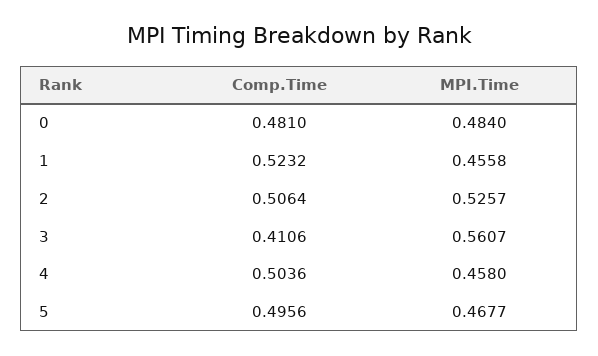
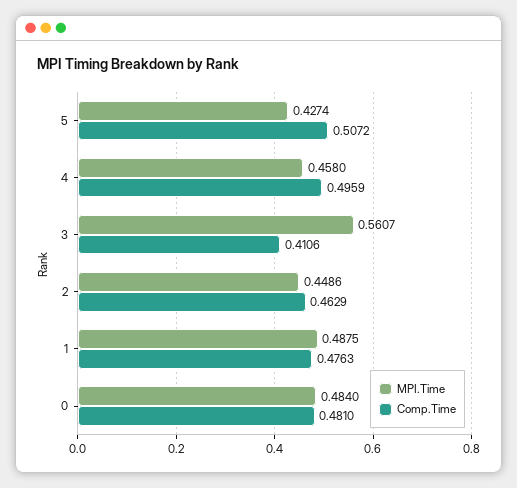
Comp.Time, 1: 0.5232 -> 0.4763
MPI.Time, 1: 0.4558 -> 0.4875
Comp.Time, 2: 0.5064 -> 0.4629
MPI.Time, 2: 0.5257 -> 0.4486
Comp.Time, 4: 0.5036 -> 0.4959
Comp.Time, 5: 0.4956 -> 0.5072
MPI.Time, 5: 0.4677 -> 0.4274

